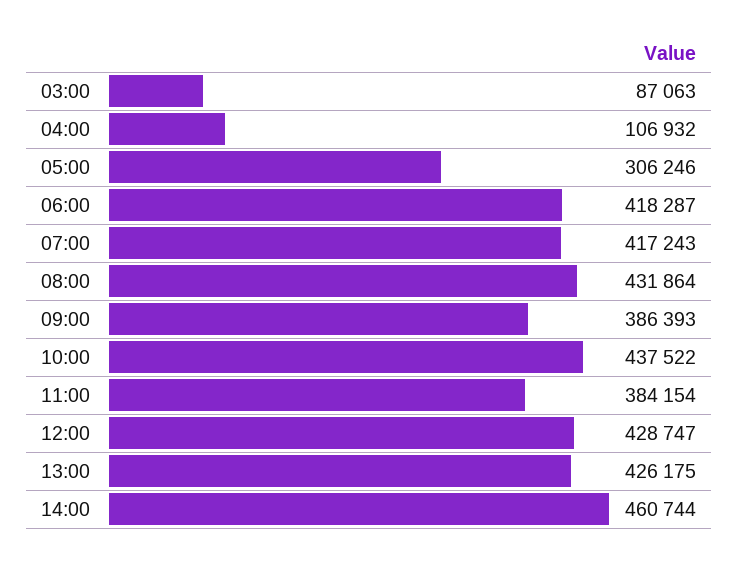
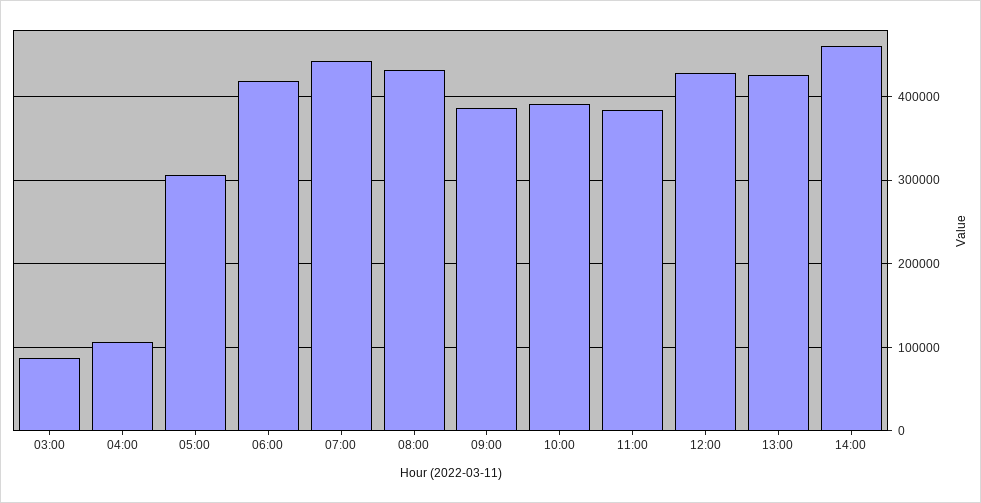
07:00: 417243 -> 440000
10:00: 437522 -> 390000

